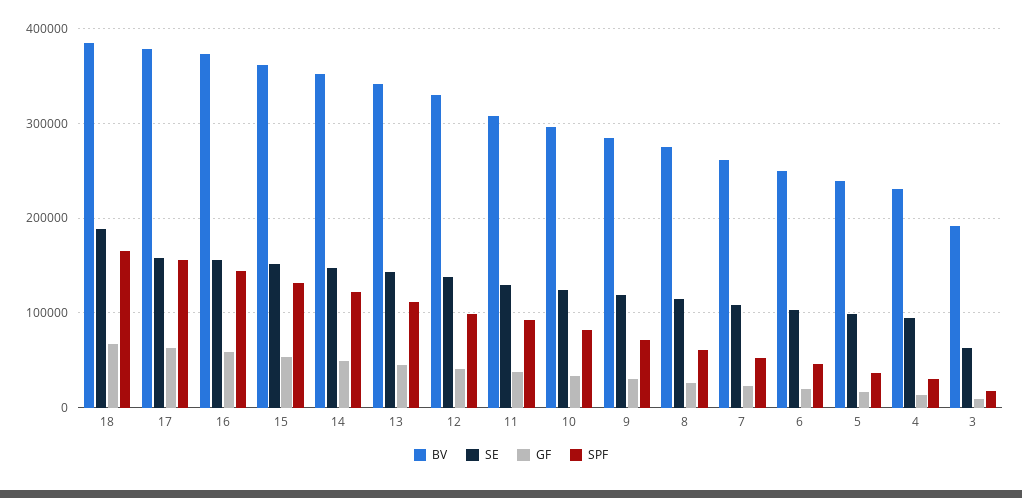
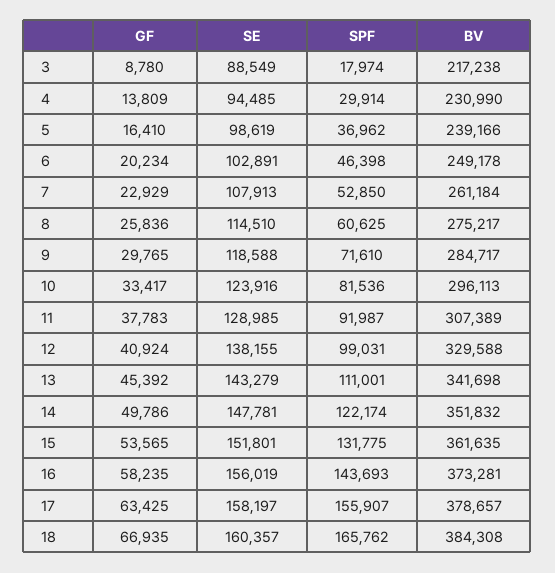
SE, 18: 190000 -> 160357
BV, 3: 190000 -> 217238
SE, 3: 60000 -> 88549

